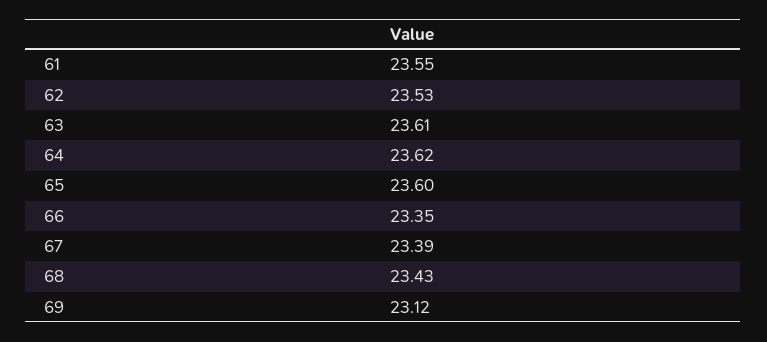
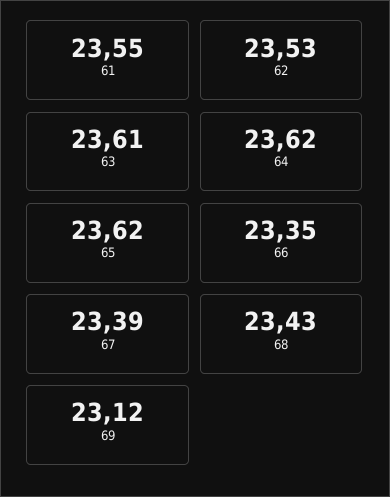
65: 23.6 -> 23.62

